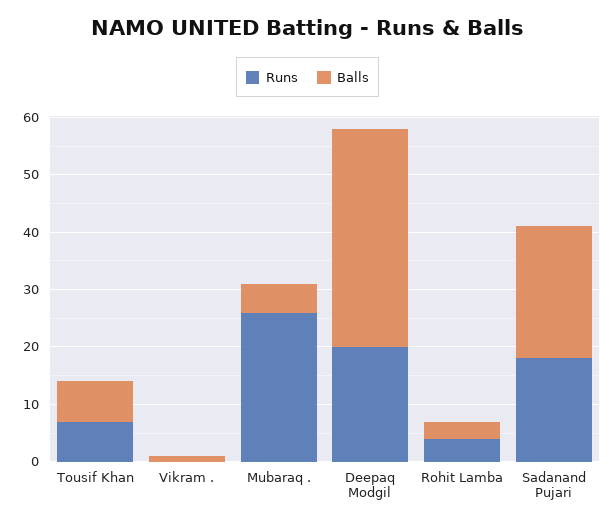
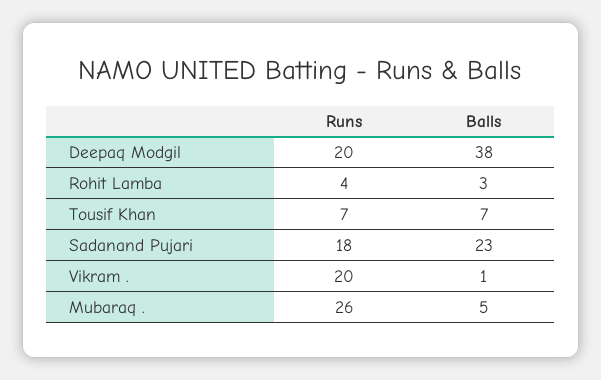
Runs, Vikram .: 0 -> 20

